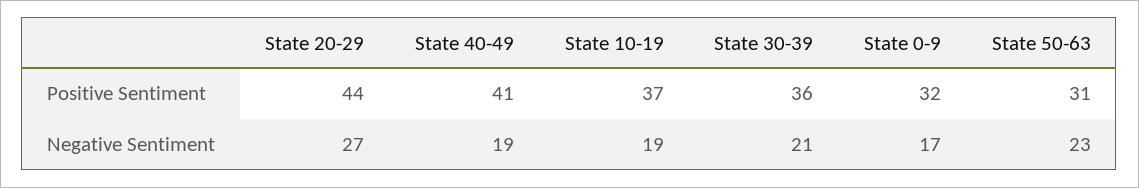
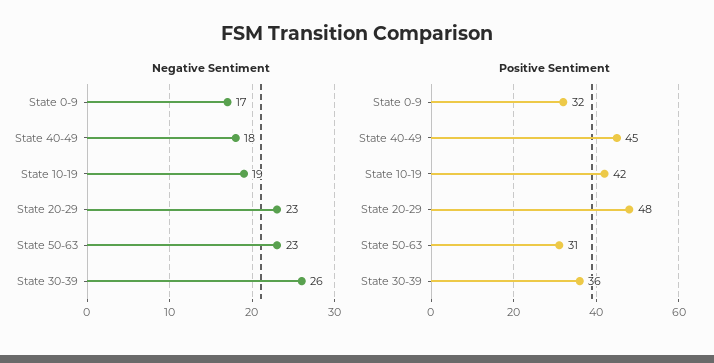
Positive Sentiment, State 20-29: 44 -> 48
Positive Sentiment, State 40-49: 41 -> 45
Positive Sentiment, State 10-19: 37 -> 42
Negative Sentiment, State 20-29: 27 -> 23
Negative Sentiment, State 40-49: 19 -> 18
Negative Sentiment, State 30-39: 21 -> 26

